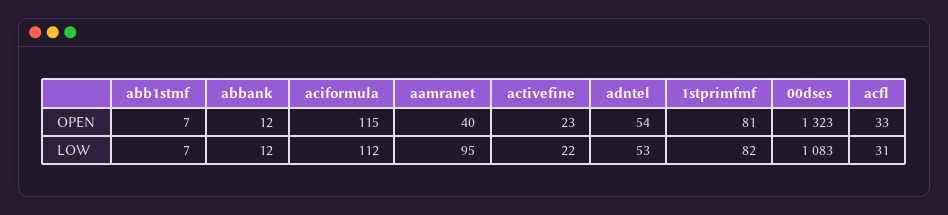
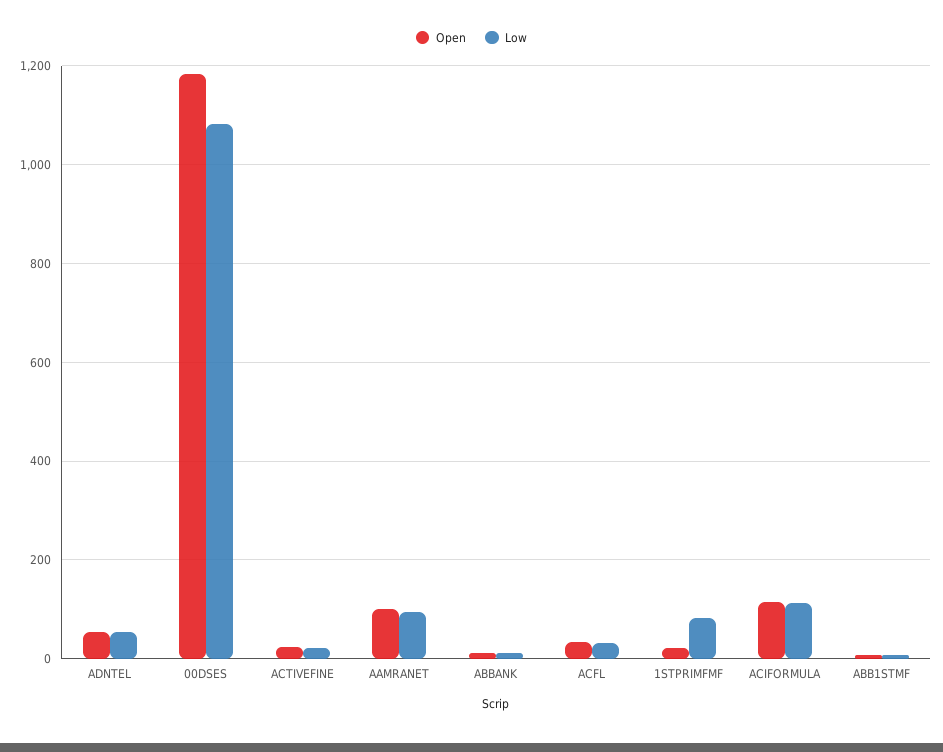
OPEN, aamranet: 40 -> 100
OPEN, 1stprimfmf: 81 -> 20
OPEN, 00dses: 1323 -> 1180

